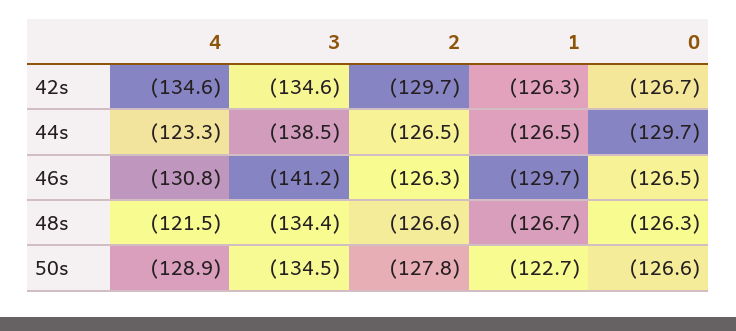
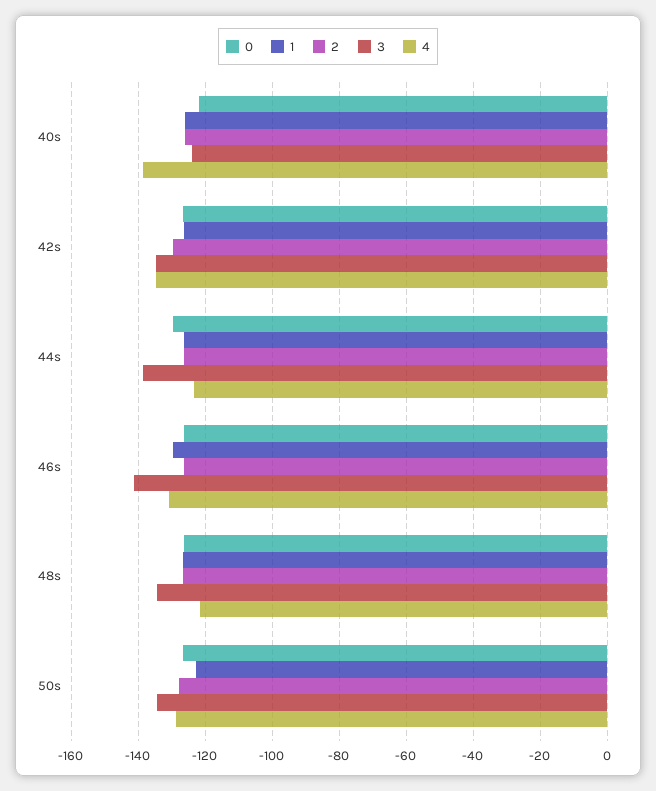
0, 40s: none -> -122
1, 40s: none -> -126
2, 40s: none -> -126
3, 40s: none -> -124
4, 40s: none -> -138

